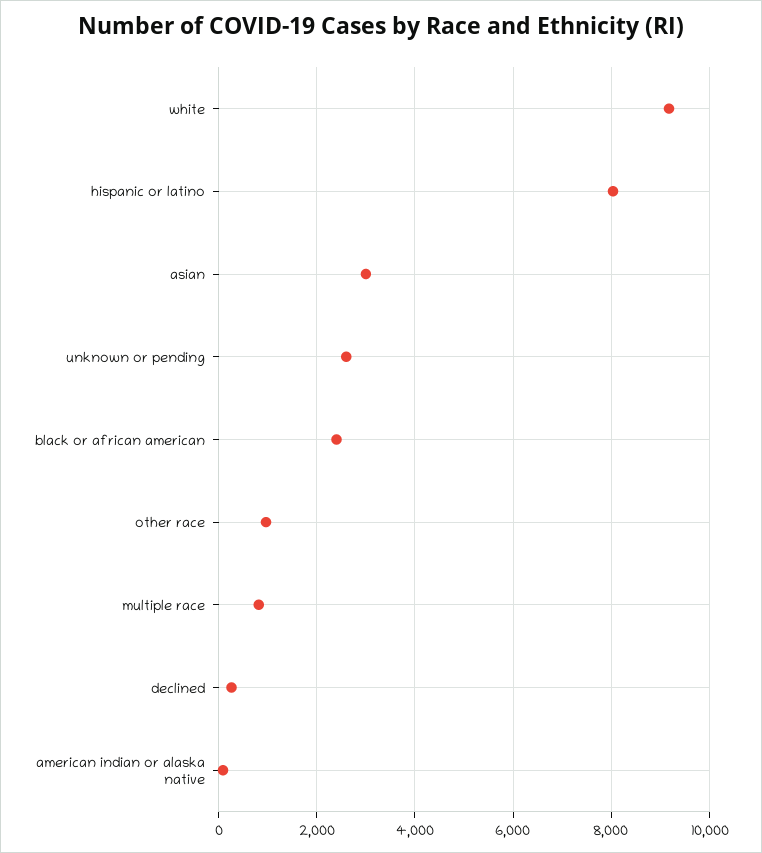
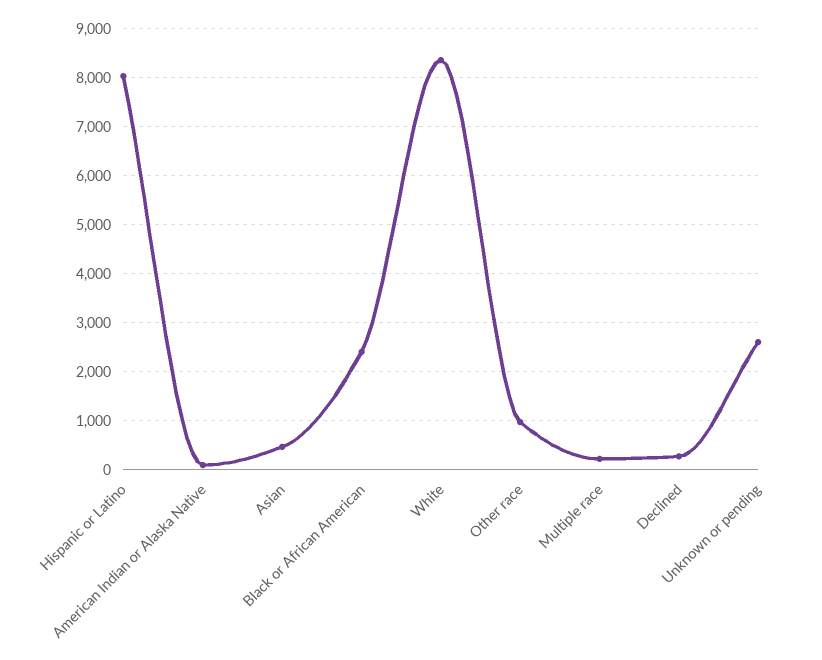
white: 9200 -> 8400
asian: 3000 -> 400
multiple race: 800 -> 200

